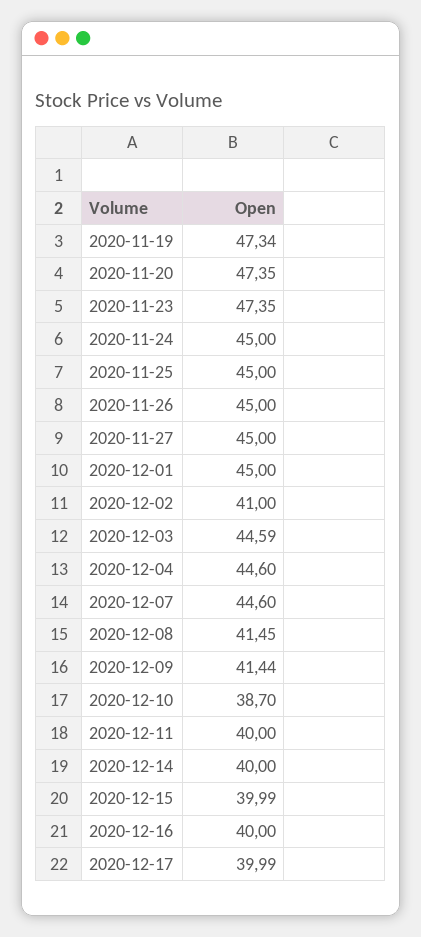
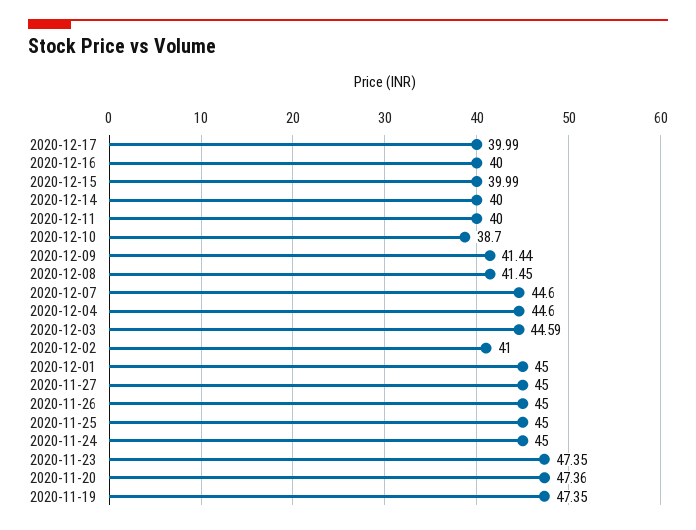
2020-11-19: 47.34 -> 47.35
2020-11-20: 47.35 -> 47.36

